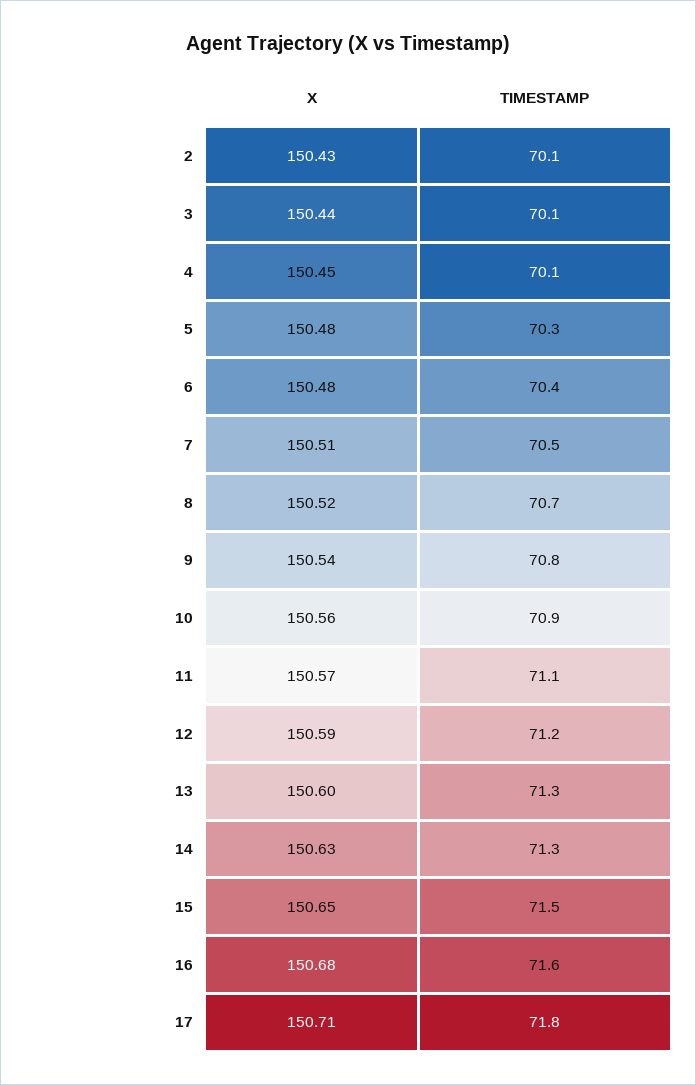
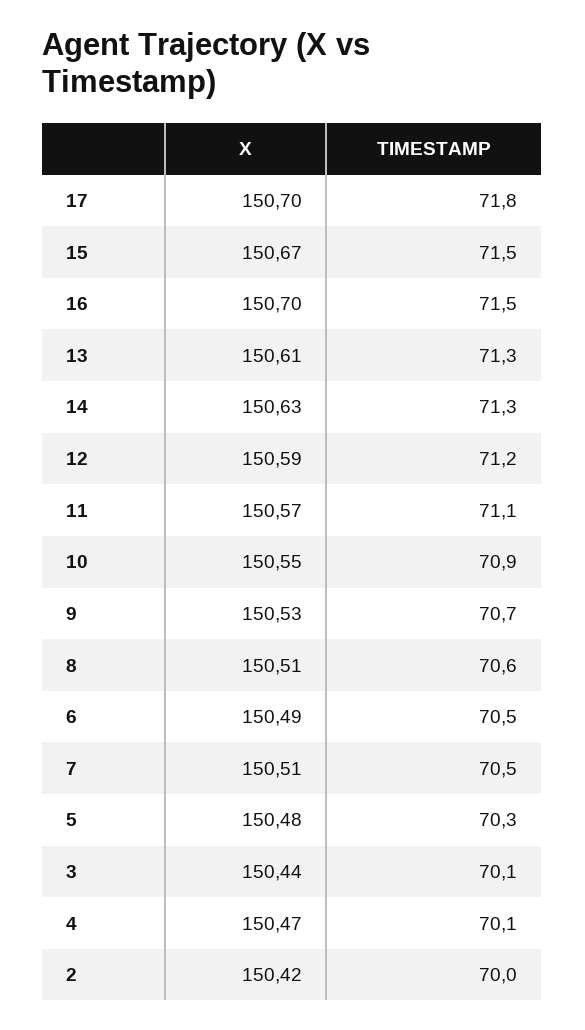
X, 2: 150.43 -> 150.42
TIMESTAMP, 2: 70.1 -> 70
X, 4: 150.45 -> 150.47
X, 6: 150.48 -> 150.49
TIMESTAMP, 6: 70.4 -> 70.5
X, 8: 150.52 -> 150.51
TIMESTAMP, 8: 70.7 -> 70.6
X, 9: 150.54 -> 150.53
TIMESTAMP, 9: 70.8 -> 70.7
X, 10: 150.56 -> 150.55
X, 13: 150.6 -> 150.61
X, 15: 150.65 -> 150.67
X, 16: 150.68 -> 150.7
TIMESTAMP, 16: 71.6 -> 71.5
X, 17: 150.71 -> 150.7

